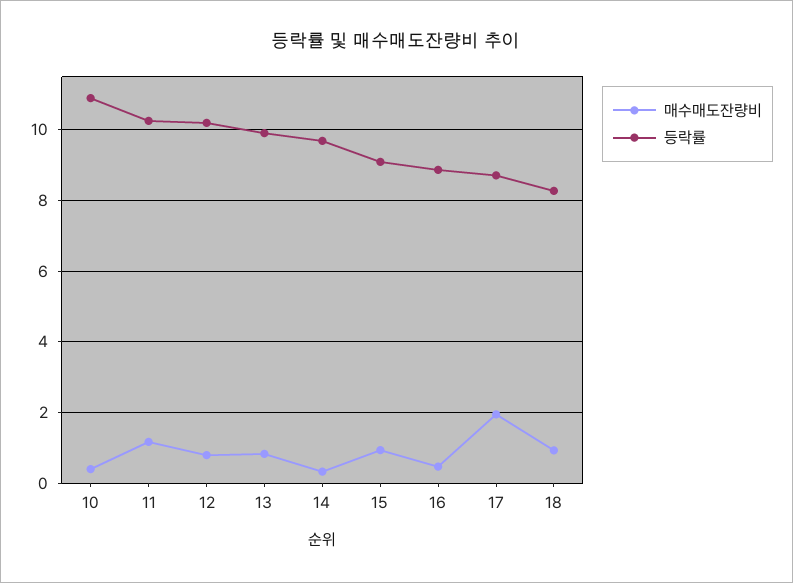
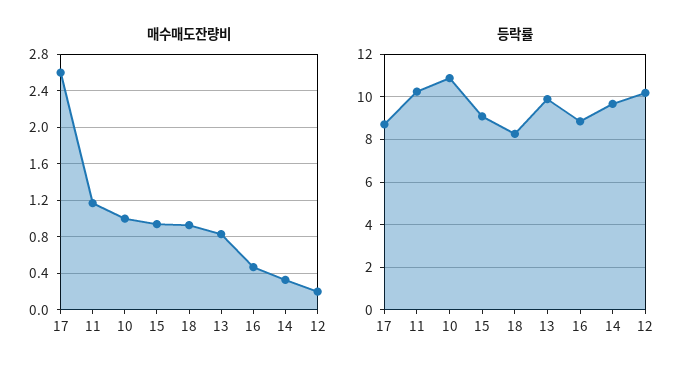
매수매도잔량비, 10: 0.4 -> 1
매수매도잔량비, 12: 0.8 -> 0.2
매수매도잔량비, 17: 2 -> 2.6

